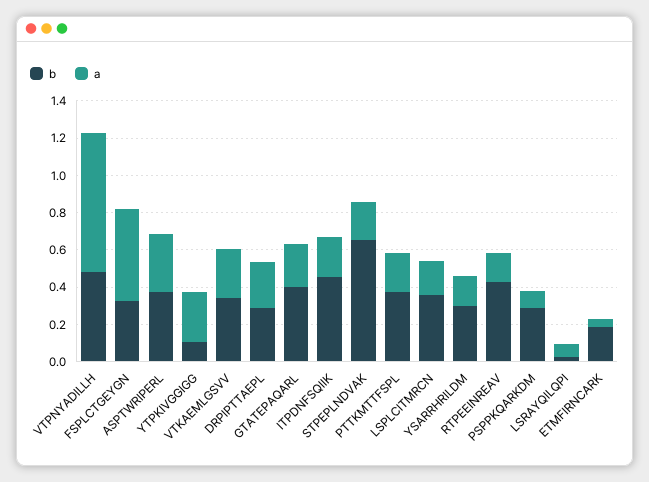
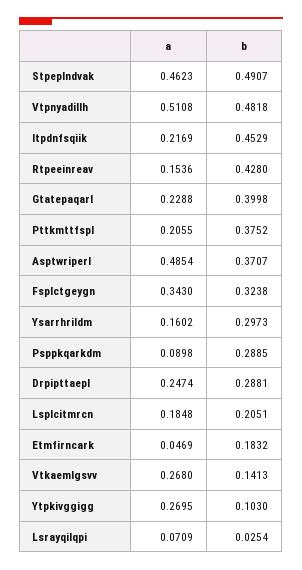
a, VTPNYADILLH: 0.75 -> 0.5108
a, FSPLCTGEYGN: 0.5 -> 0.343
a, ASPTWRIPERL: 0.3 -> 0.4854
b, VTKAEMLGSVV: 0.35 -> 0.1413
b, STPEPLNDVAK: 0.65 -> 0.4907
a, STPEPLNDVAK: 0.2 -> 0.4623
b, LSPLCITMRCN: 0.35 -> 0.2051

